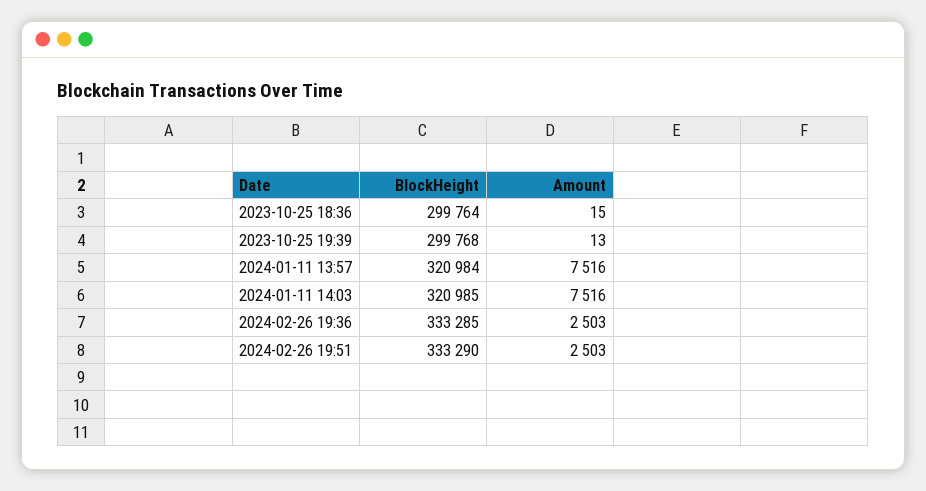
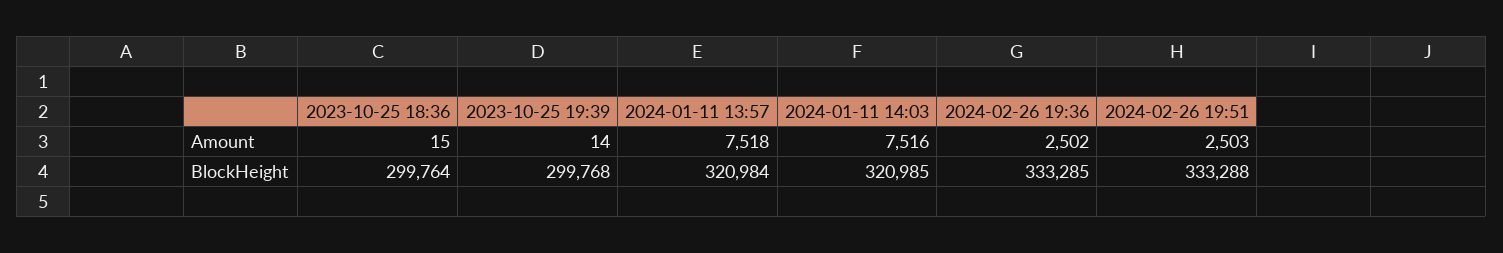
Amount, 2023-10-25 19:39: 13 -> 14
Amount, 2024-01-11 13:57: 7516 -> 7518
Amount, 2024-02-26 19:36: 2503 -> 2502
BlockHeight, 2024-02-26 19:51: 333290 -> 333288

